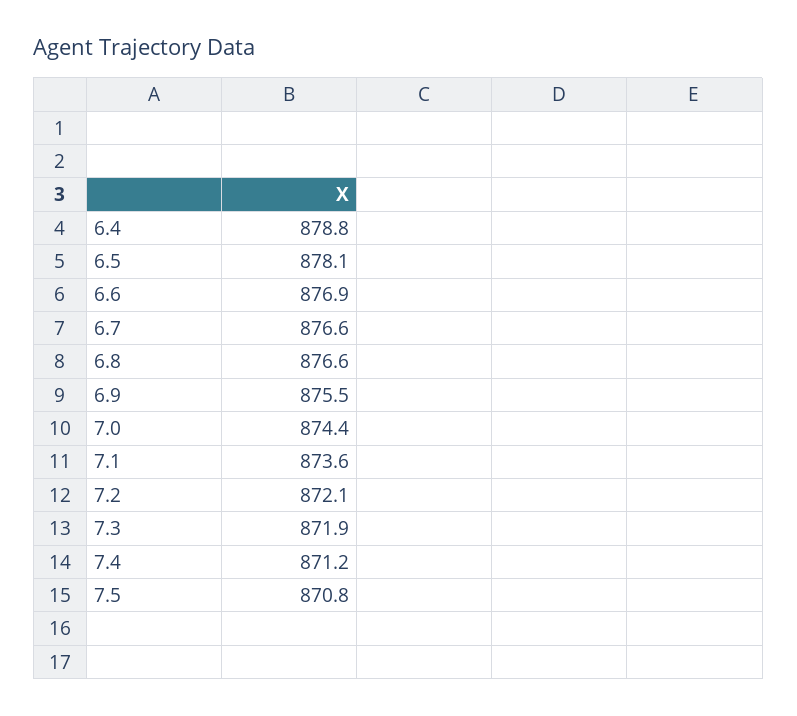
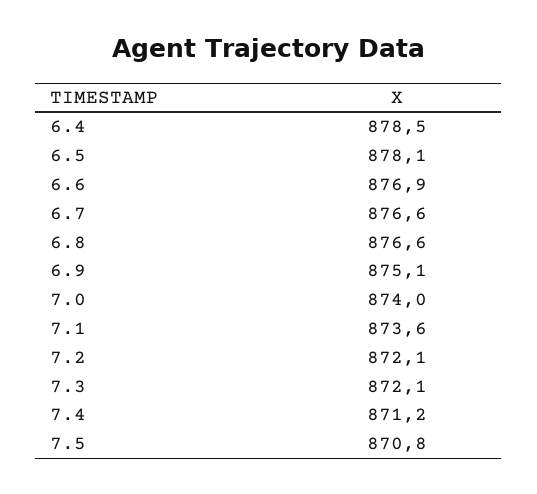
6.4: 878.8 -> 878.5
6.9: 875.5 -> 875.1
7.0: 874.4 -> 874
7.3: 871.9 -> 872.1

